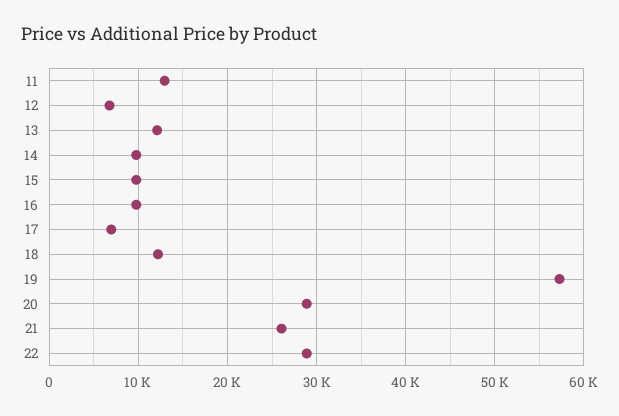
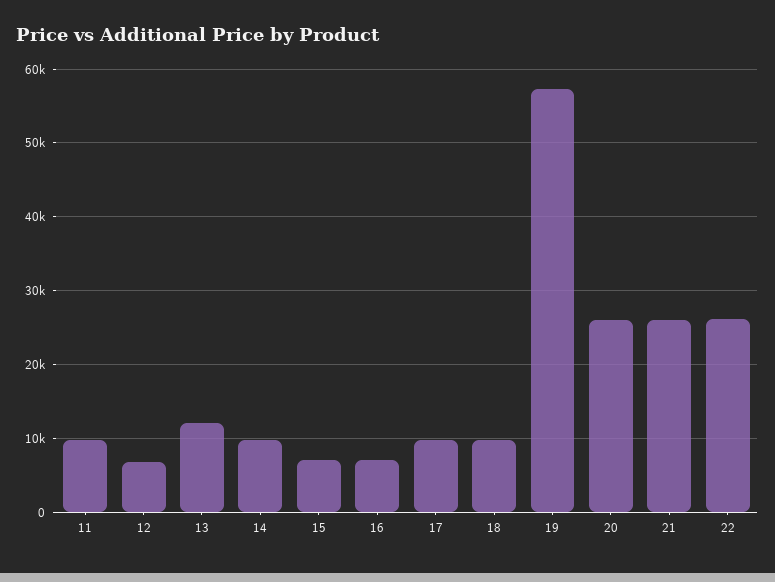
11: 13000 -> 10000
15: 10000 -> 7000
16: 10000 -> 7000
17: 7000 -> 10000
18: 12000 -> 10000
20: 29000 -> 26000
22: 29000 -> 26000

